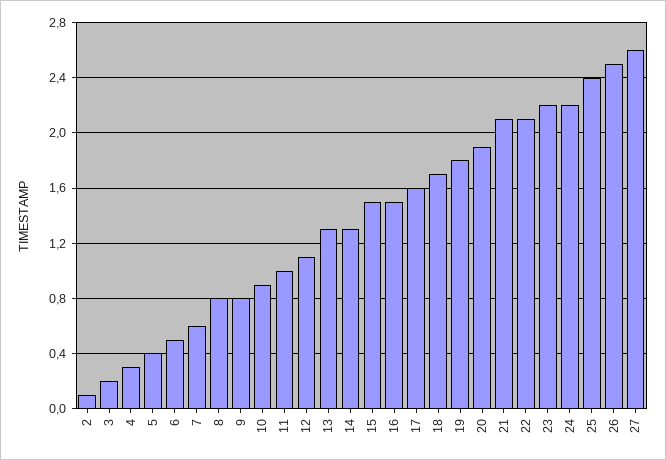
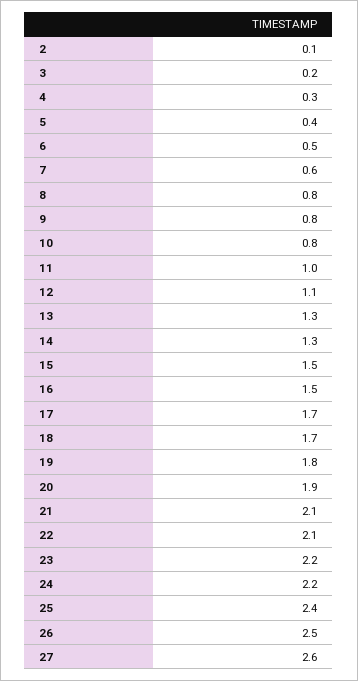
10: 0.9 -> 0.8
17: 1.6 -> 1.7

